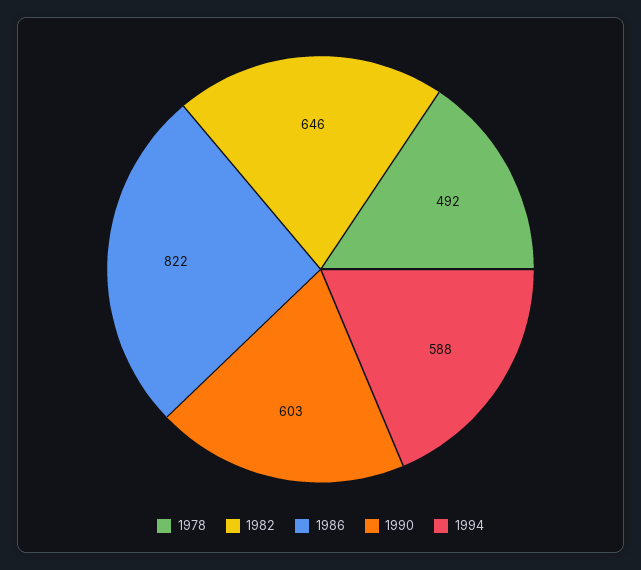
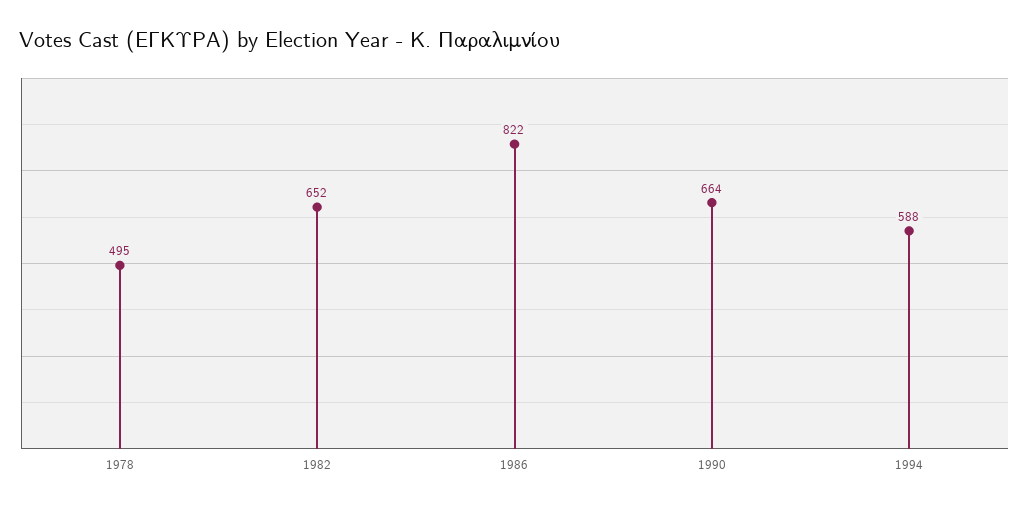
1978: 492 -> 495
1982: 646 -> 652
1990: 603 -> 664

